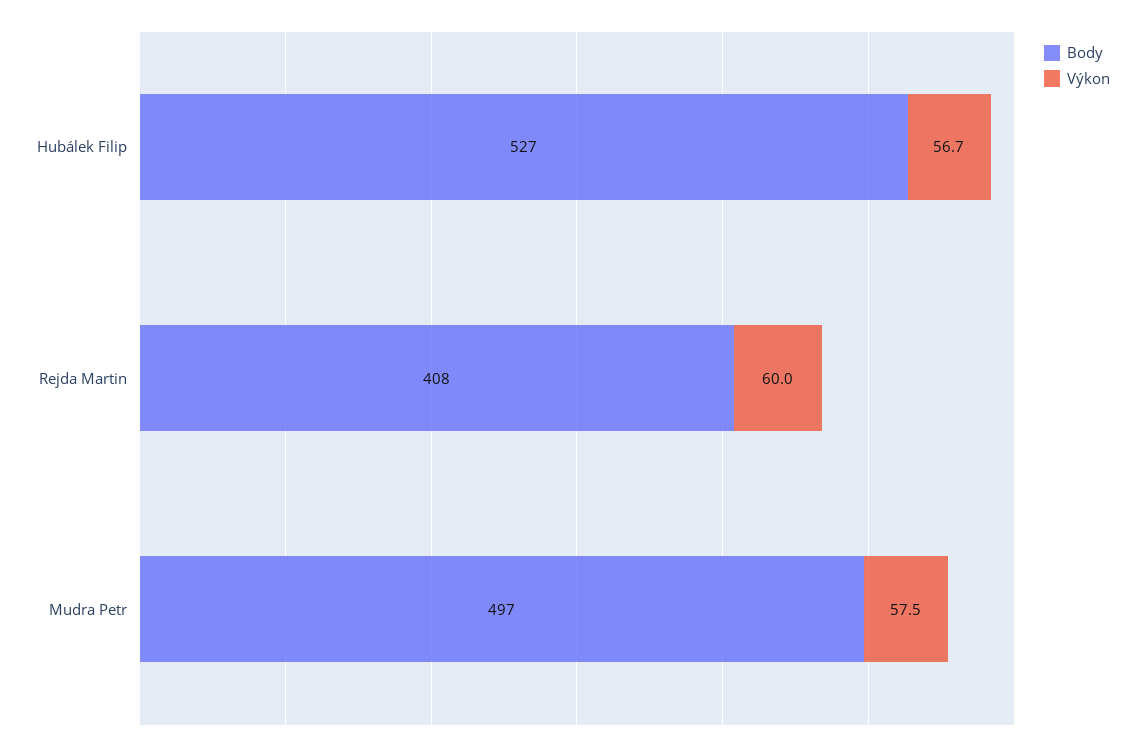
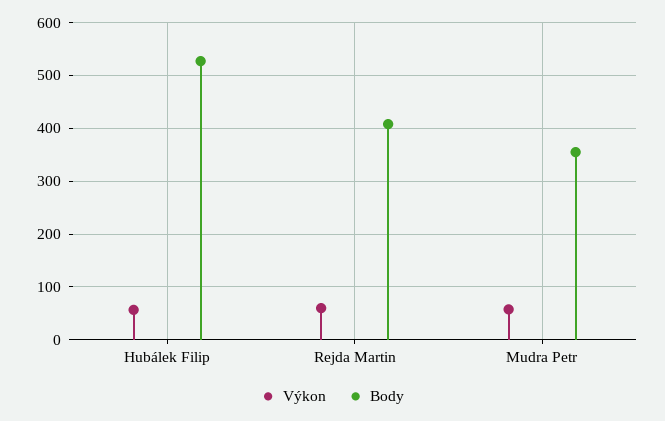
Body, Mudra Petr: 497 -> 360

